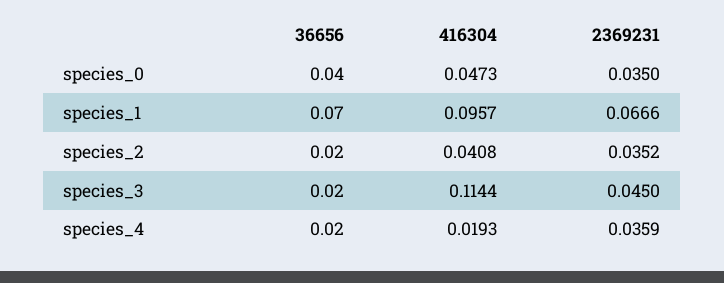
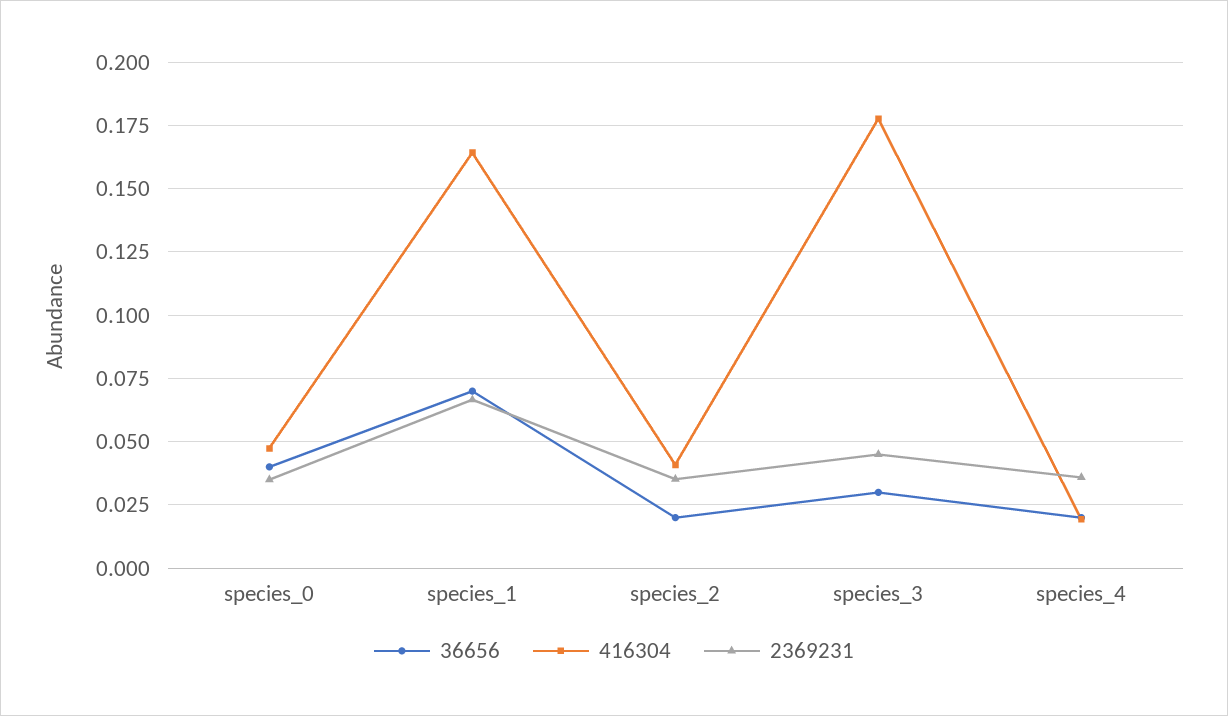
416304, species_1: 0.0957 -> 0.165
36656, species_3: 0.02 -> 0.03
416304, species_3: 0.1144 -> 0.1775

